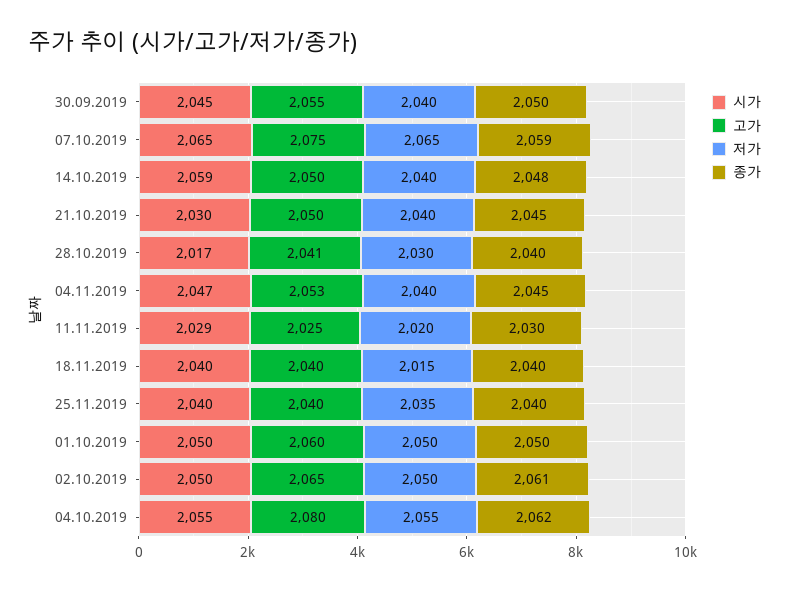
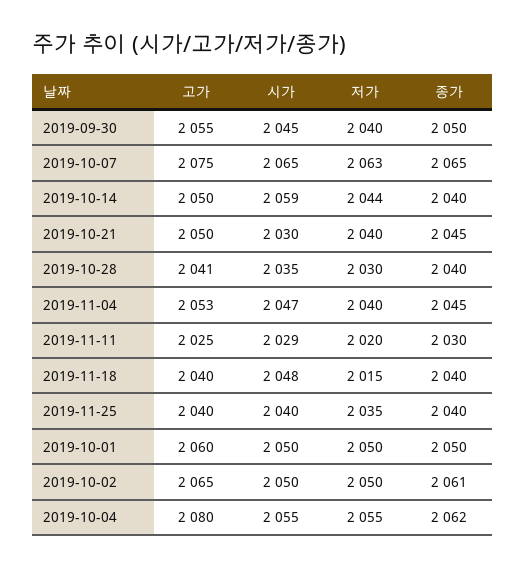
저가, 07.10.2019: 2065 -> 2063
종가, 07.10.2019: 2059 -> 2065
저가, 14.10.2019: 2040 -> 2044
종가, 14.10.2019: 2048 -> 2040
시가, 28.10.2019: 2017 -> 2035
시가, 18.11.2019: 2040 -> 2048

